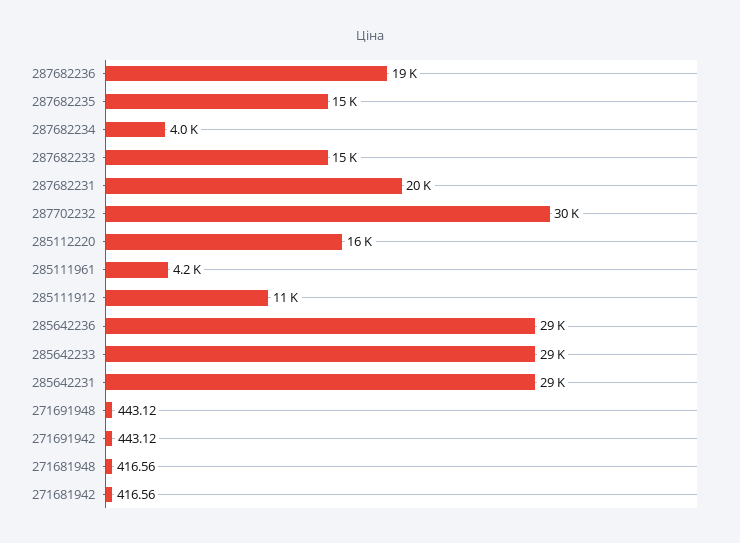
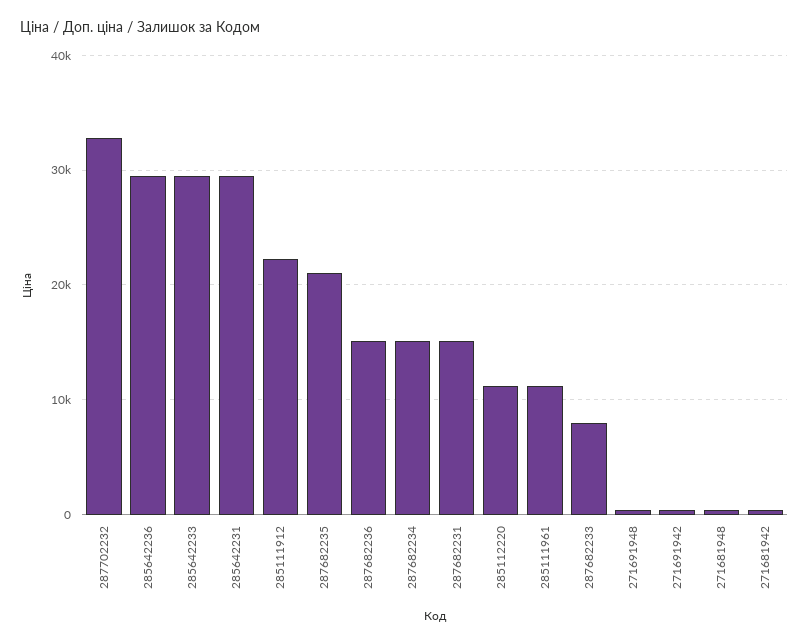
287682236: 19000 -> 15000
287682235: 15000 -> 21000
287682234: 4000 -> 15000
287682233: 15000 -> 8000
287682231: 20000 -> 15000
287702232: 30000 -> 33000
285112220: 16000 -> 11000
285111961: 4200 -> 11000
285111912: 11000 -> 22000

